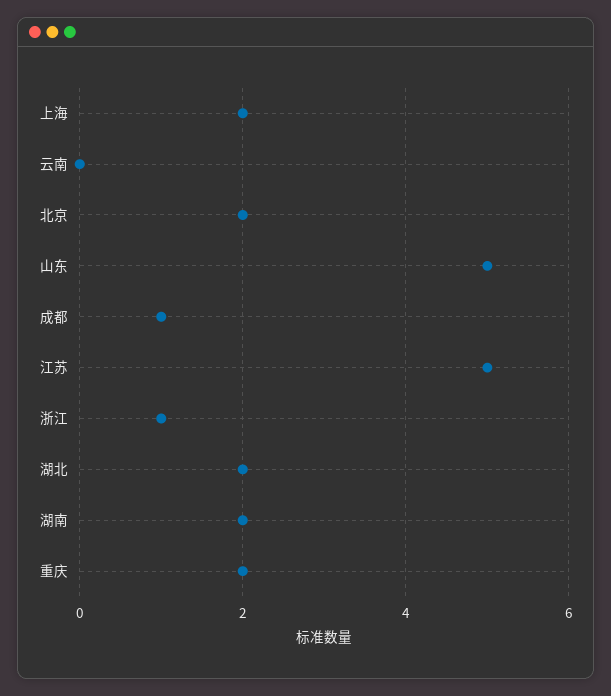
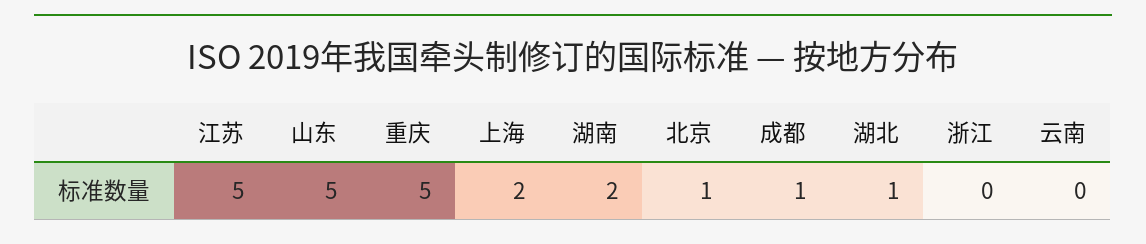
北京: 2 -> 1
浙江: 1 -> 0
湖北: 2 -> 1
重庆: 2 -> 5

